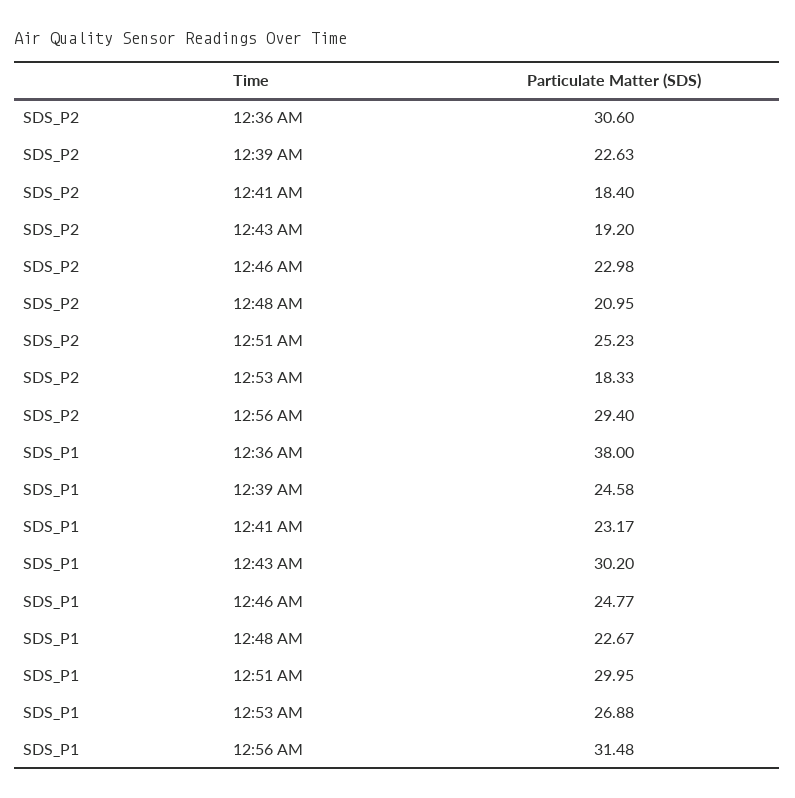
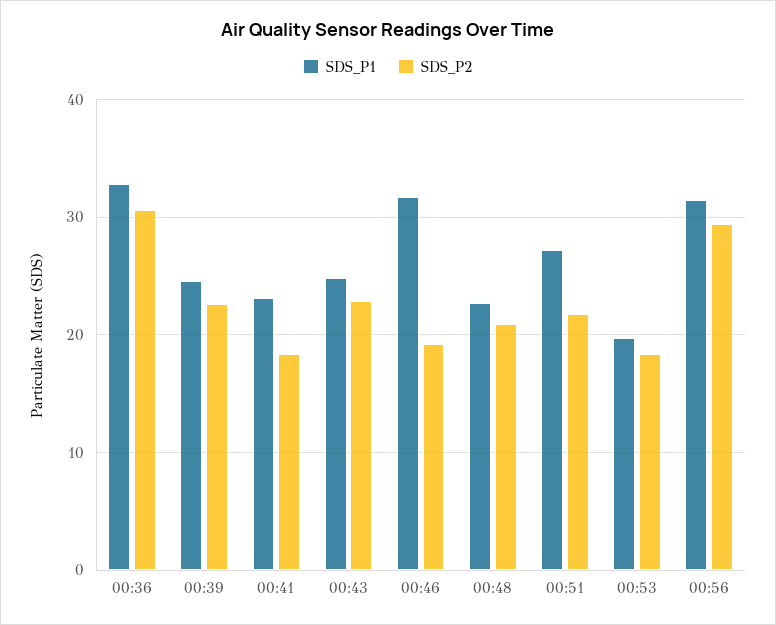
SDS_P2, 12:43 AM: 19.2 -> 23
SDS_P2, 12:46 AM: 22.98 -> 19
SDS_P2, 12:51 AM: 25.23 -> 22
SDS_P1, 12:36 AM: 38 -> 33
SDS_P1, 12:43 AM: 30.2 -> 25
SDS_P1, 12:46 AM: 24.77 -> 32
SDS_P1, 12:51 AM: 29.95 -> 27
SDS_P1, 12:53 AM: 26.88 -> 20

